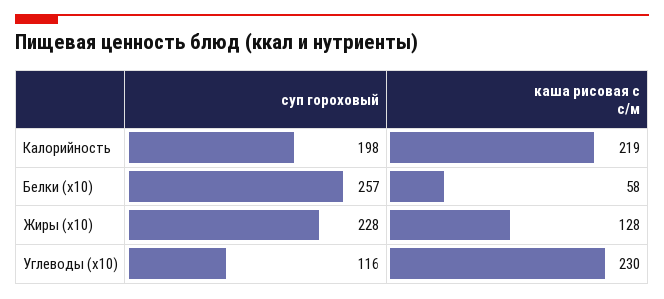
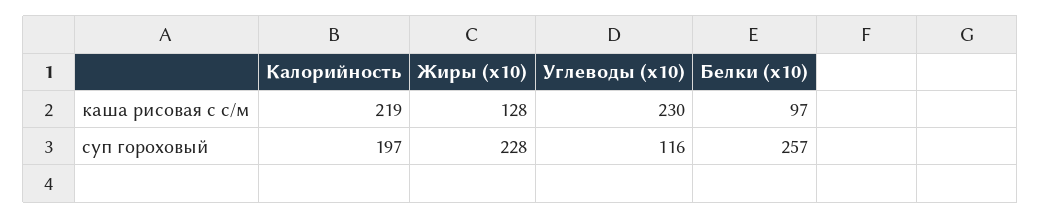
суп гороховый, Калорийность: 198 -> 197
каша рисовая с с/м, Белки (x10): 58 -> 97

